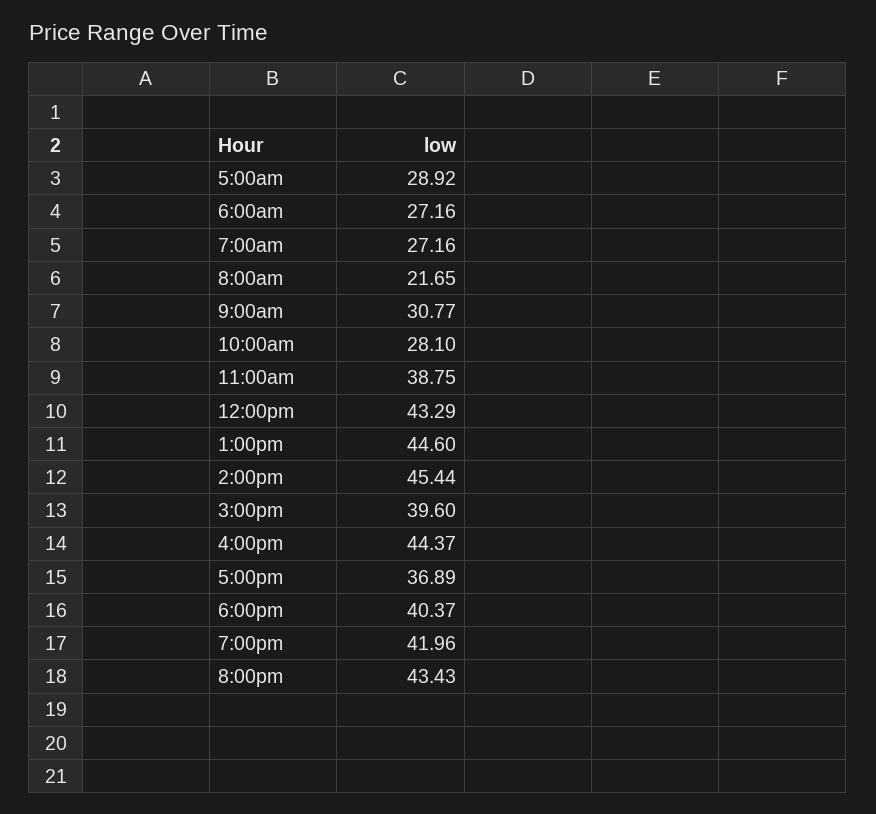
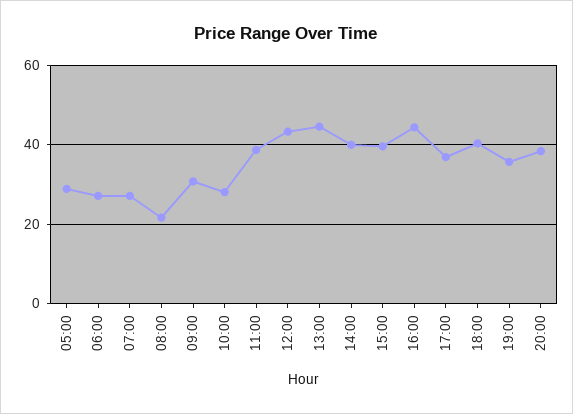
2:00pm: 45.44 -> 40
7:00pm: 41.96 -> 36
8:00pm: 43.43 -> 38

